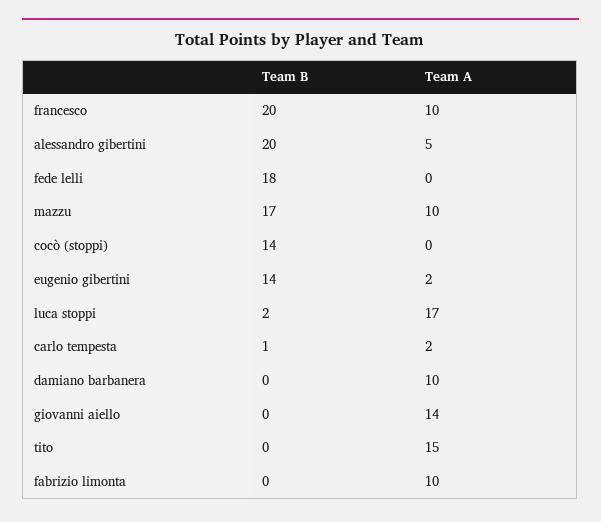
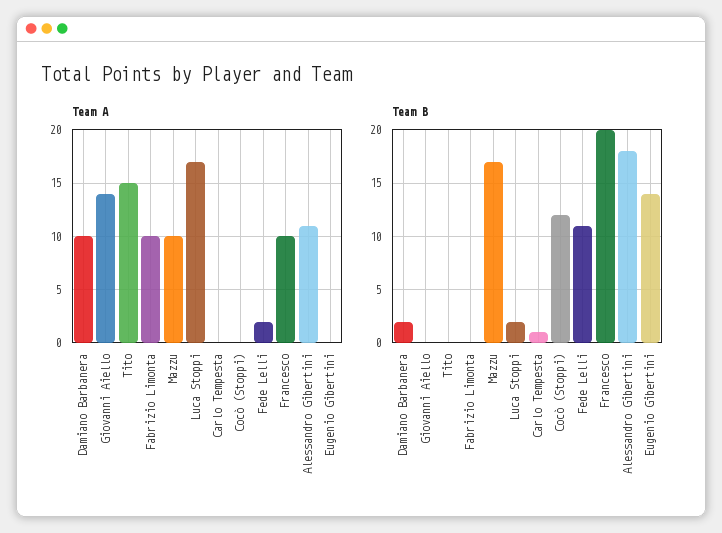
Team B, alessandro gibertini: 20 -> 18
Team A, alessandro gibertini: 5 -> 11
Team B, fede lelli: 18 -> 11
Team A, fede lelli: 0 -> 2
Team B, cocò (stoppi): 14 -> 12
Team A, eugenio gibertini: 2 -> 0
Team A, carlo tempesta: 2 -> 0
Team B, damiano barbanera: 0 -> 2

